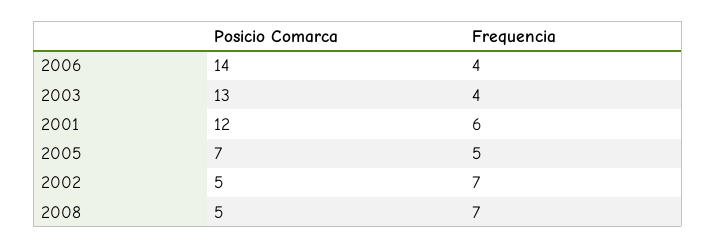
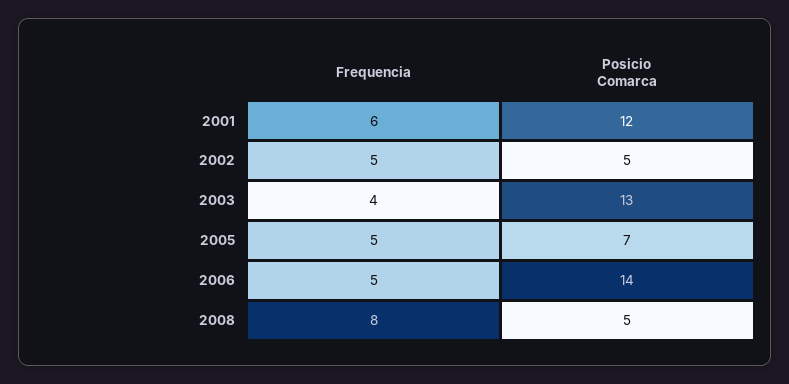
Frequencia, 2006: 4 -> 5
Frequencia, 2002: 7 -> 5
Frequencia, 2008: 7 -> 8

